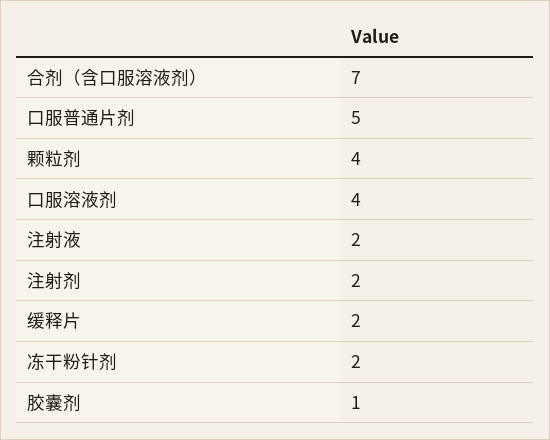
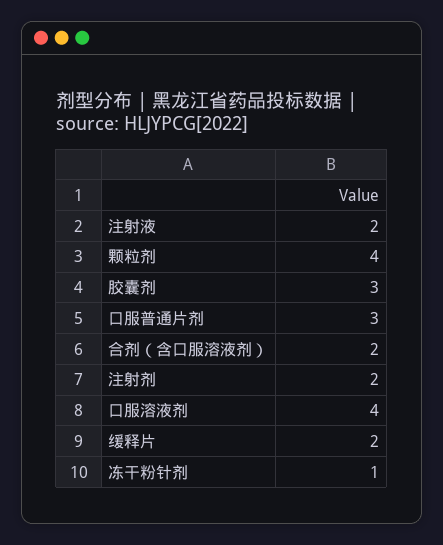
合剂（含口服溶液剂）: 7 -> 2
口服普通片剂: 5 -> 3
冻干粉针剂: 2 -> 1
胶囊剂: 1 -> 3

